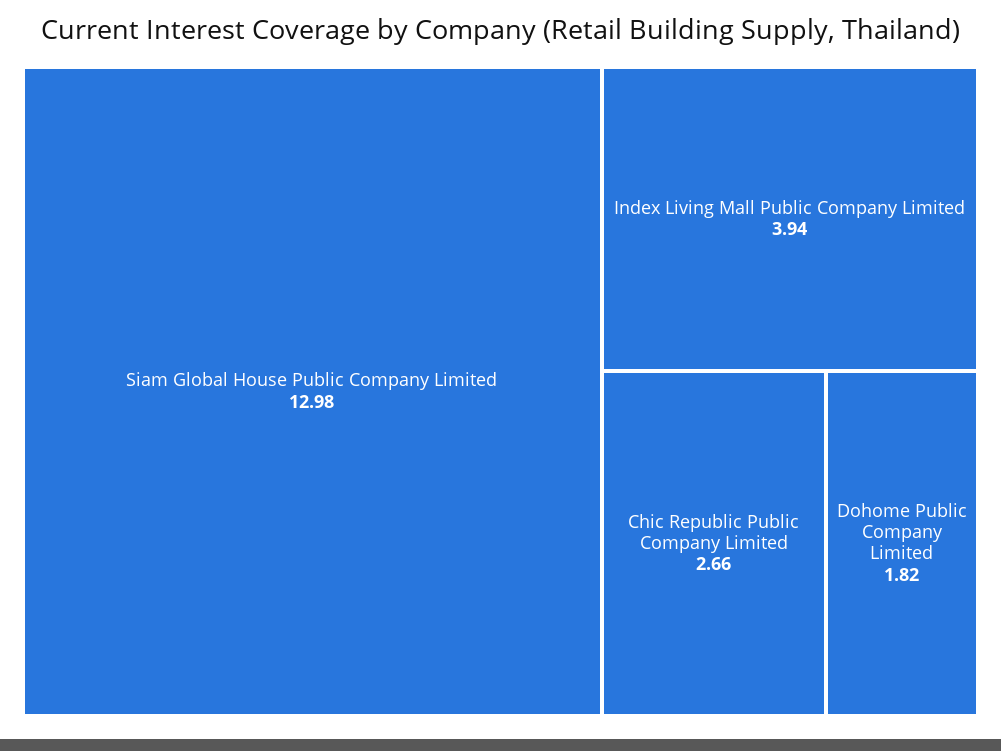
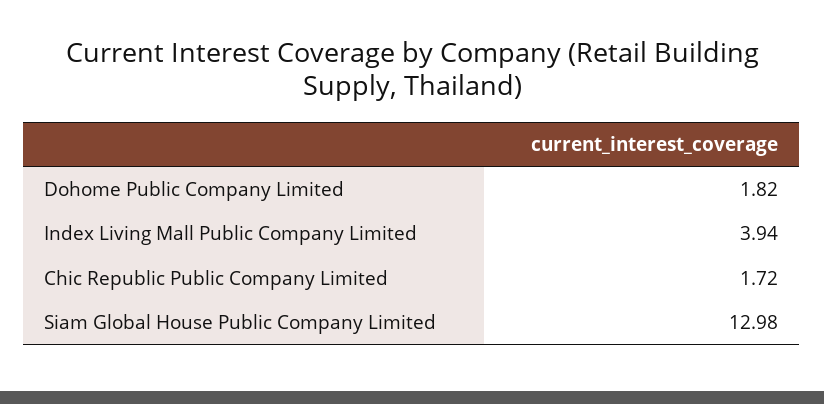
Chic Republic Public Company Limited: 2.66 -> 1.72

